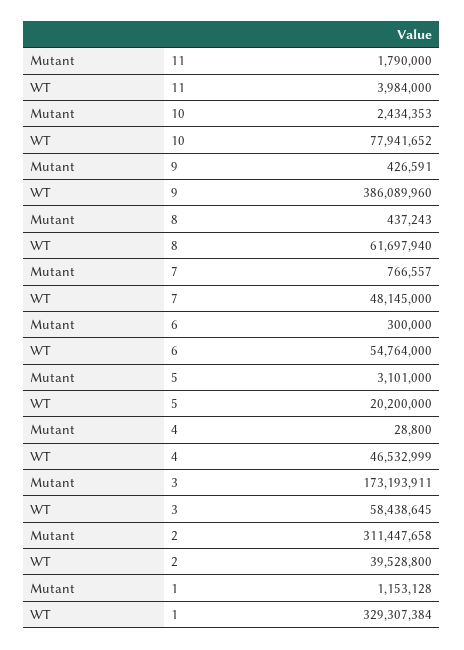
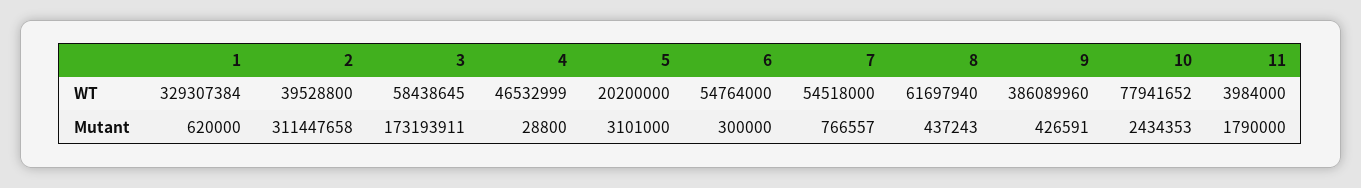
WT, 7: 48145000 -> 54518000
Mutant, 1: 1153128 -> 620000

